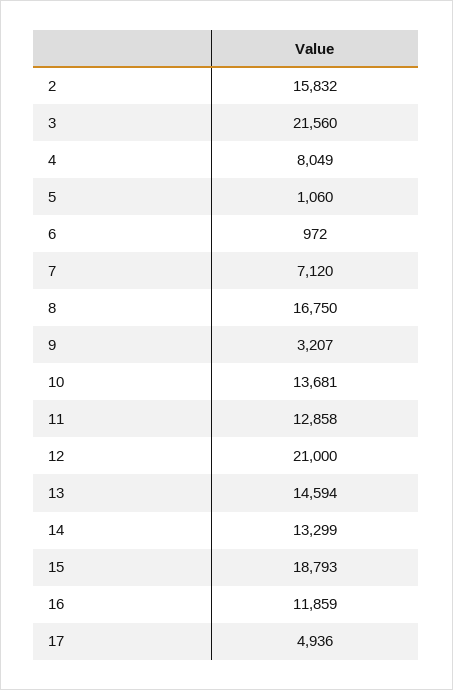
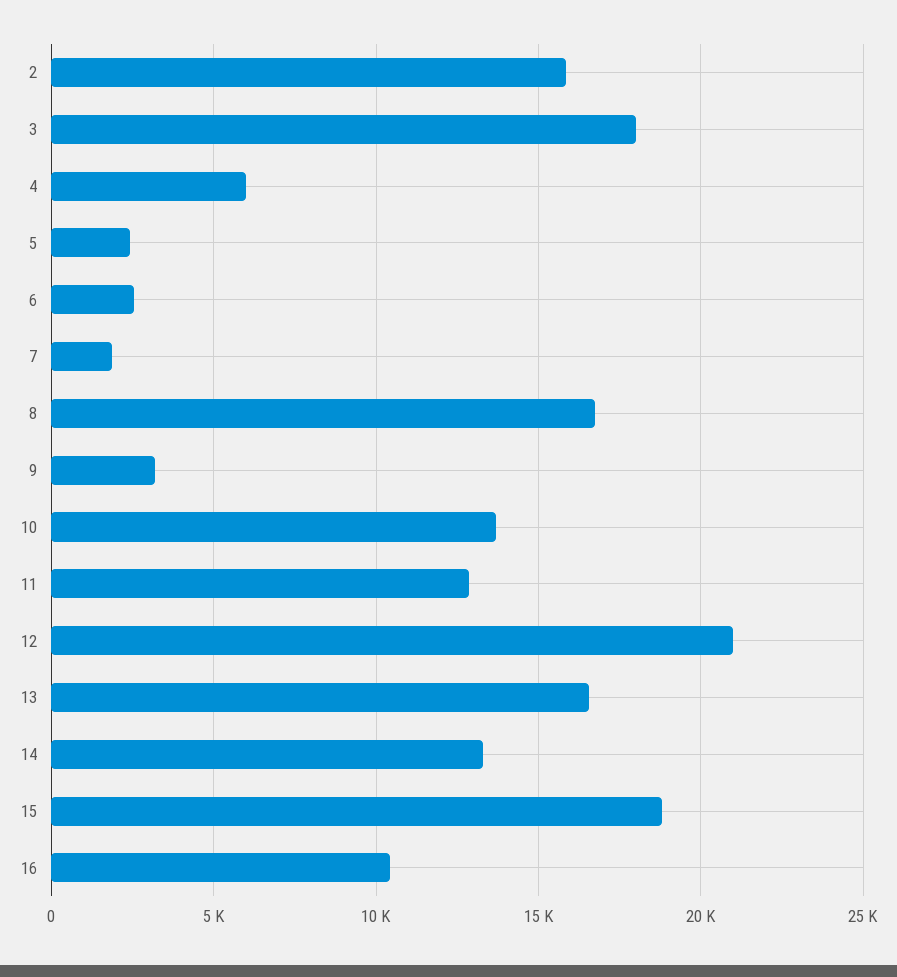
3: 21560 -> 18000
4: 8049 -> 6000
5: 1060 -> 2500
6: 972 -> 2500
7: 7120 -> 2000
13: 14594 -> 16500
16: 11859 -> 10500
17: 4936 -> none

